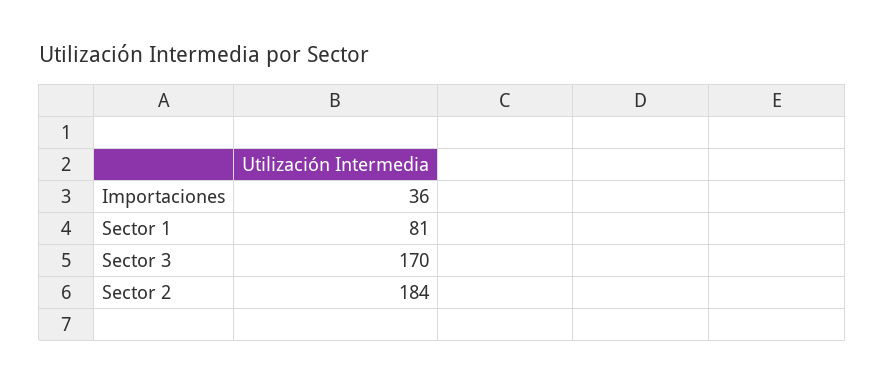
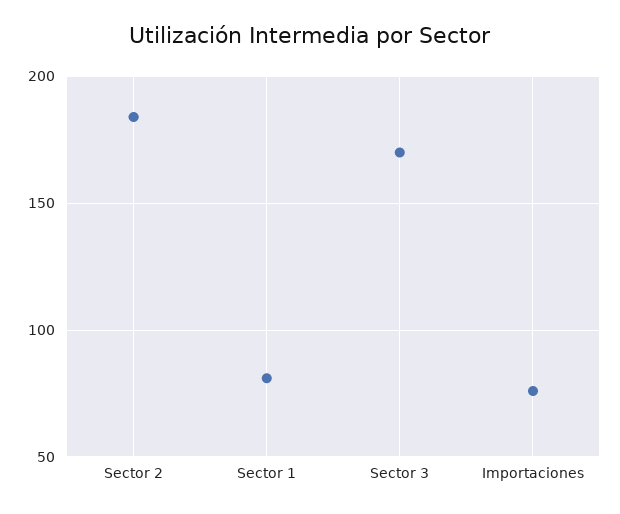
Importaciones: 36 -> 75

